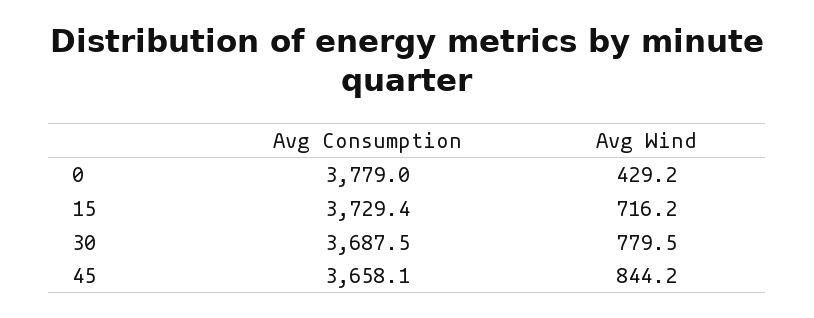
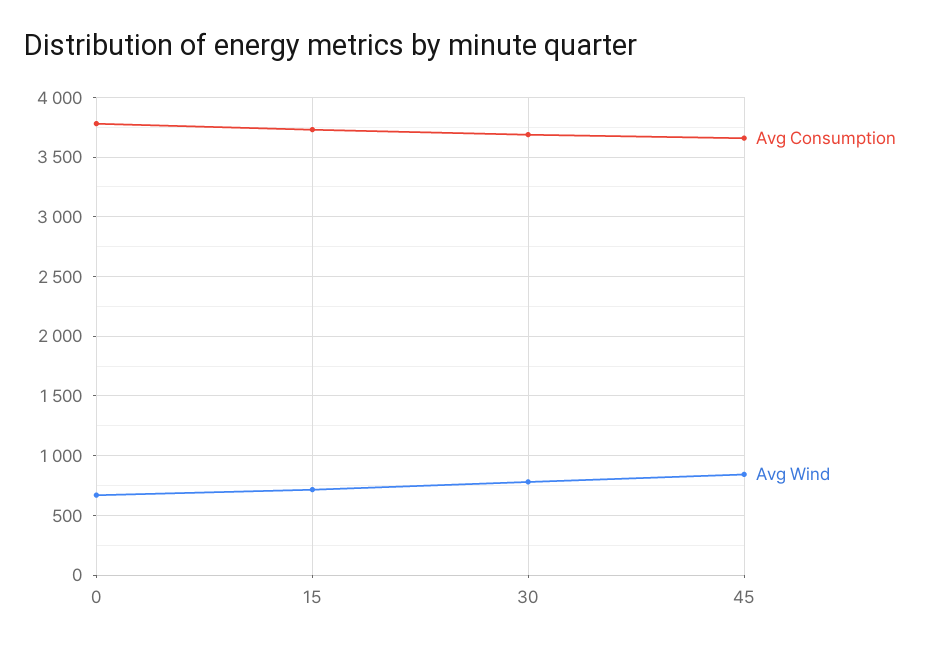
Avg Wind, 0: 429.2 -> 700

